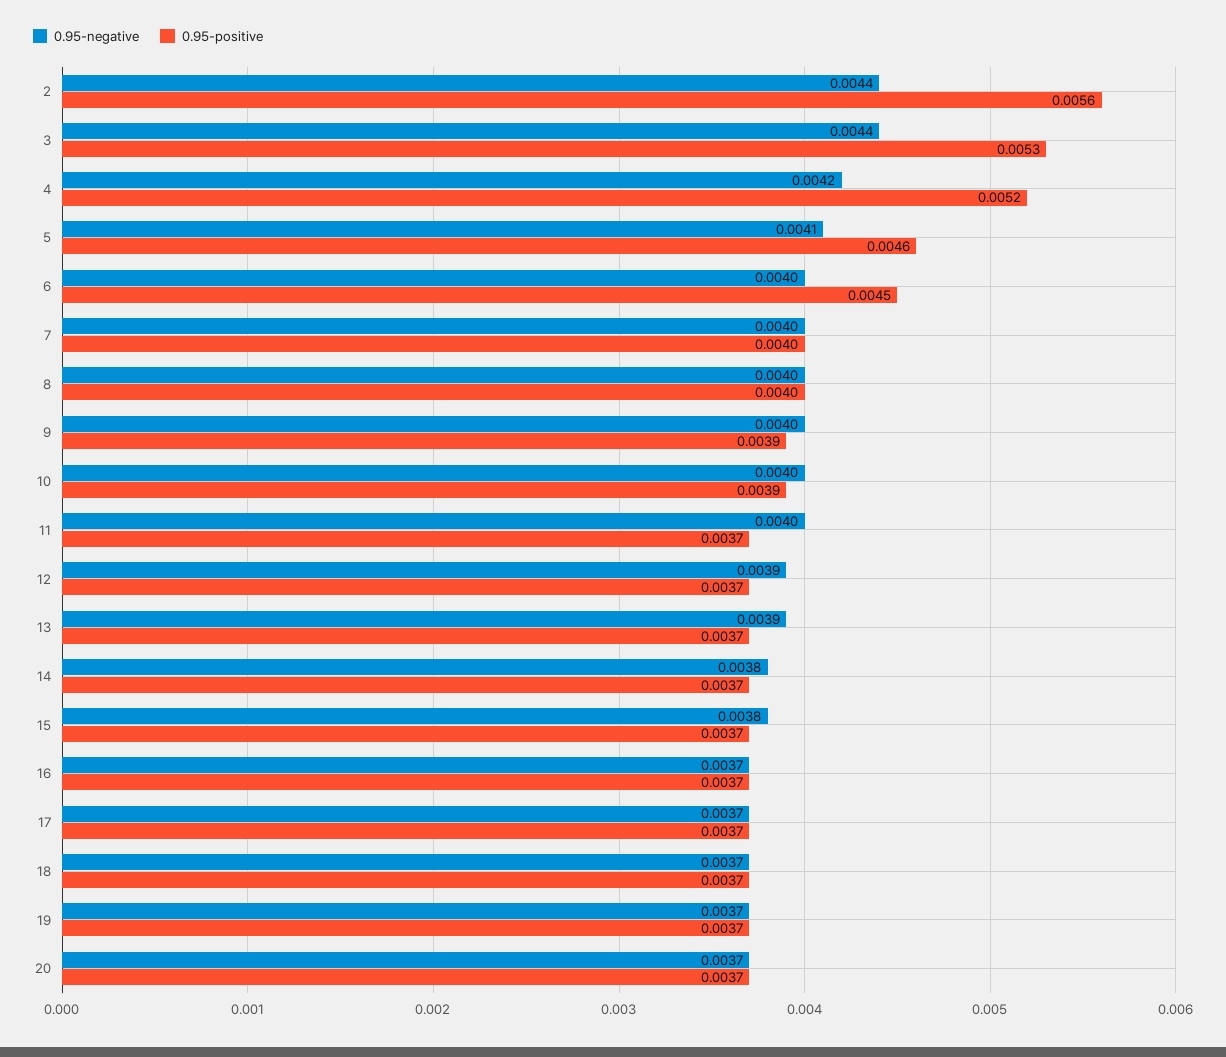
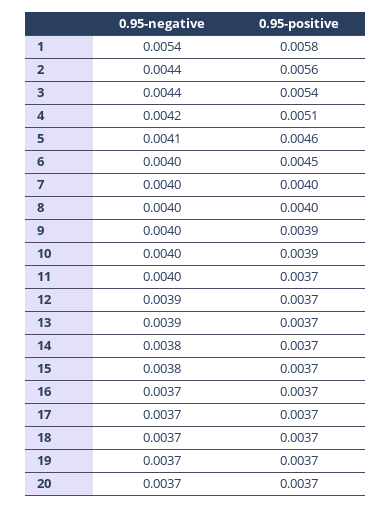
0.95-positive, 3: 0.0053 -> 0.0054
0.95-positive, 4: 0.0052 -> 0.0051
0.95-negative, 1: none -> 0.0054
0.95-positive, 1: none -> 0.0058

